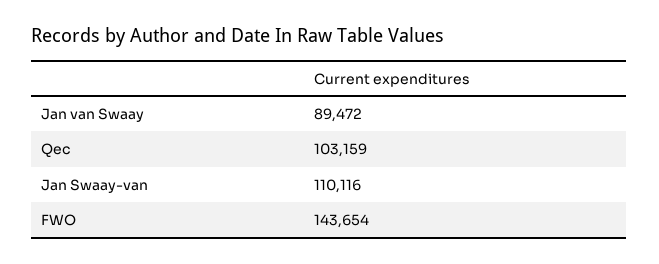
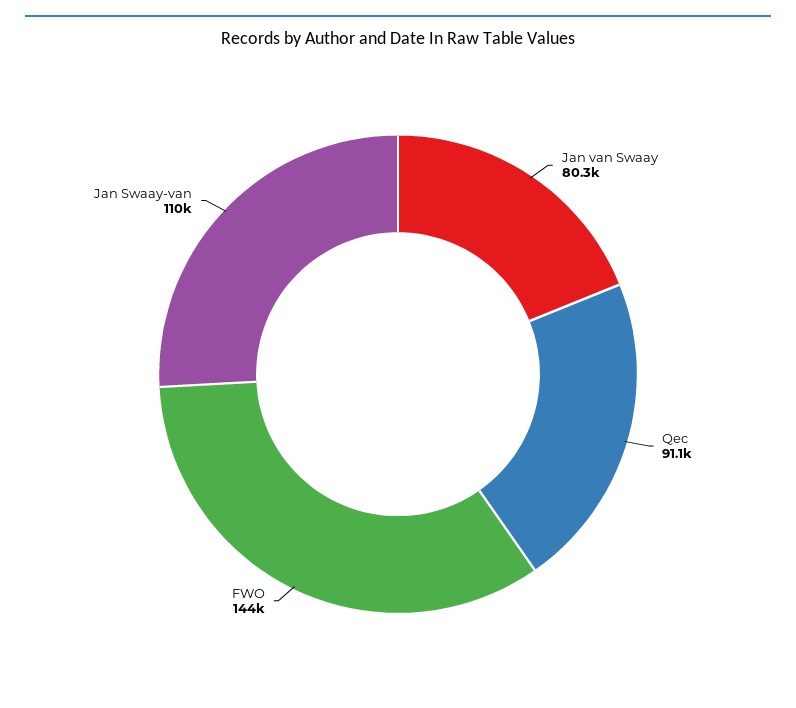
Jan van Swaay: 89472 -> 80300
Qec: 103159 -> 91100

